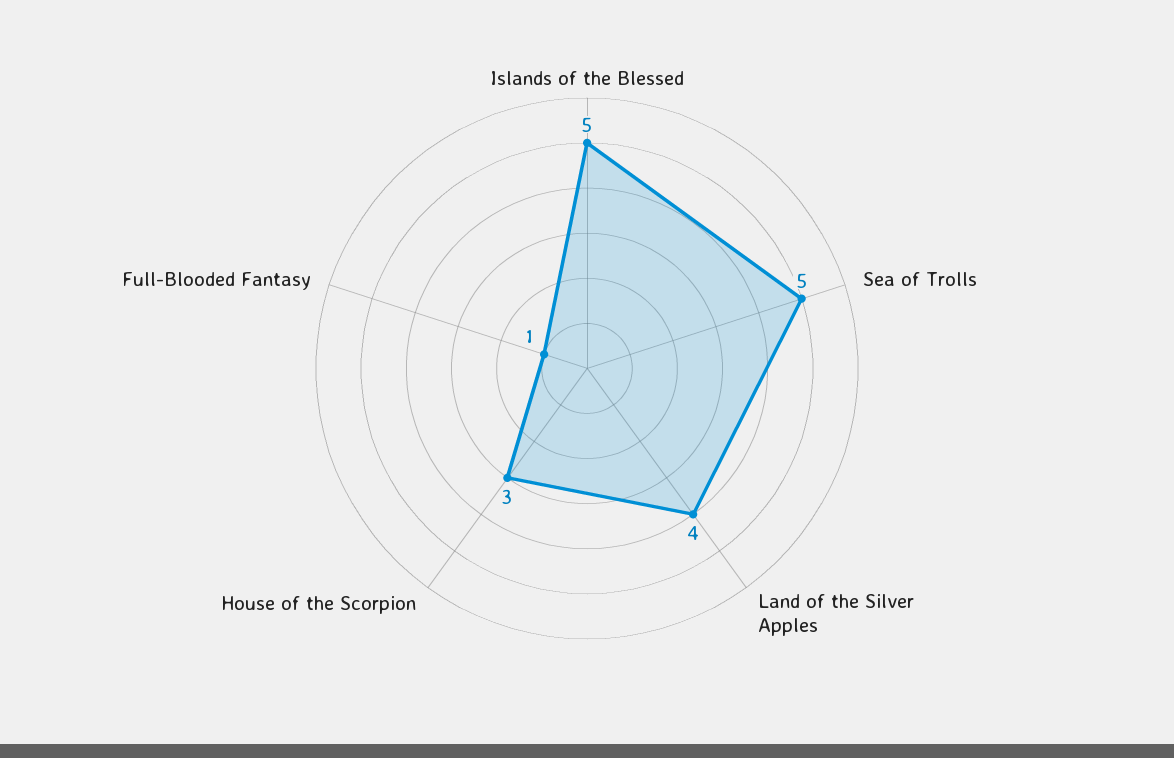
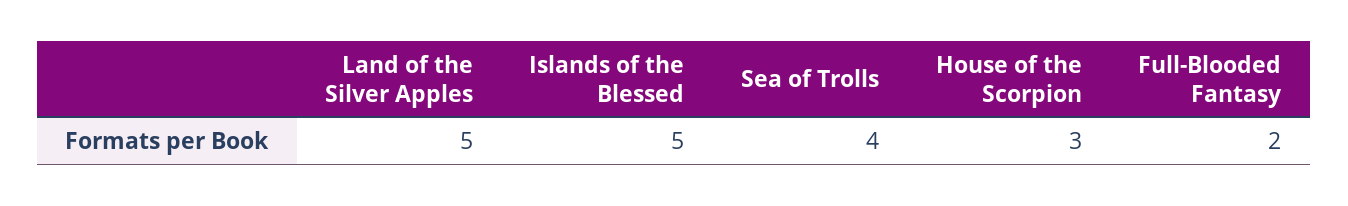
Sea of Trolls: 5 -> 4
Land of the Silver Apples: 4 -> 5
Full-Blooded Fantasy: 1 -> 2

